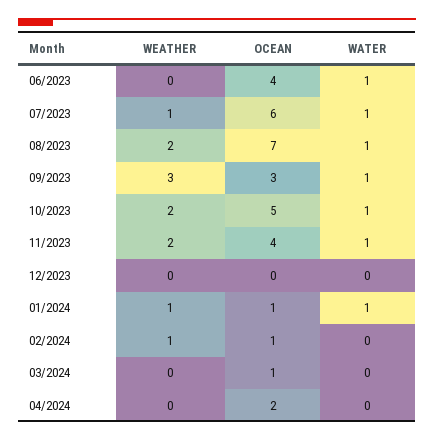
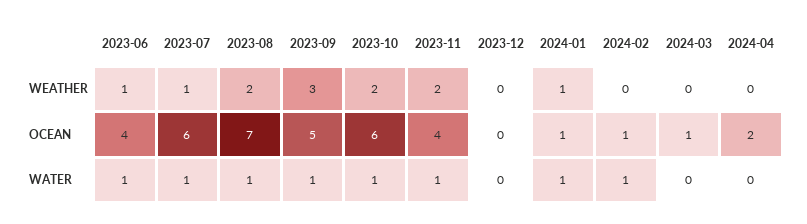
WEATHER, 06/2023: 0 -> 1
OCEAN, 09/2023: 3 -> 5
OCEAN, 10/2023: 5 -> 6
WEATHER, 02/2024: 1 -> 0
WATER, 02/2024: 0 -> 1

